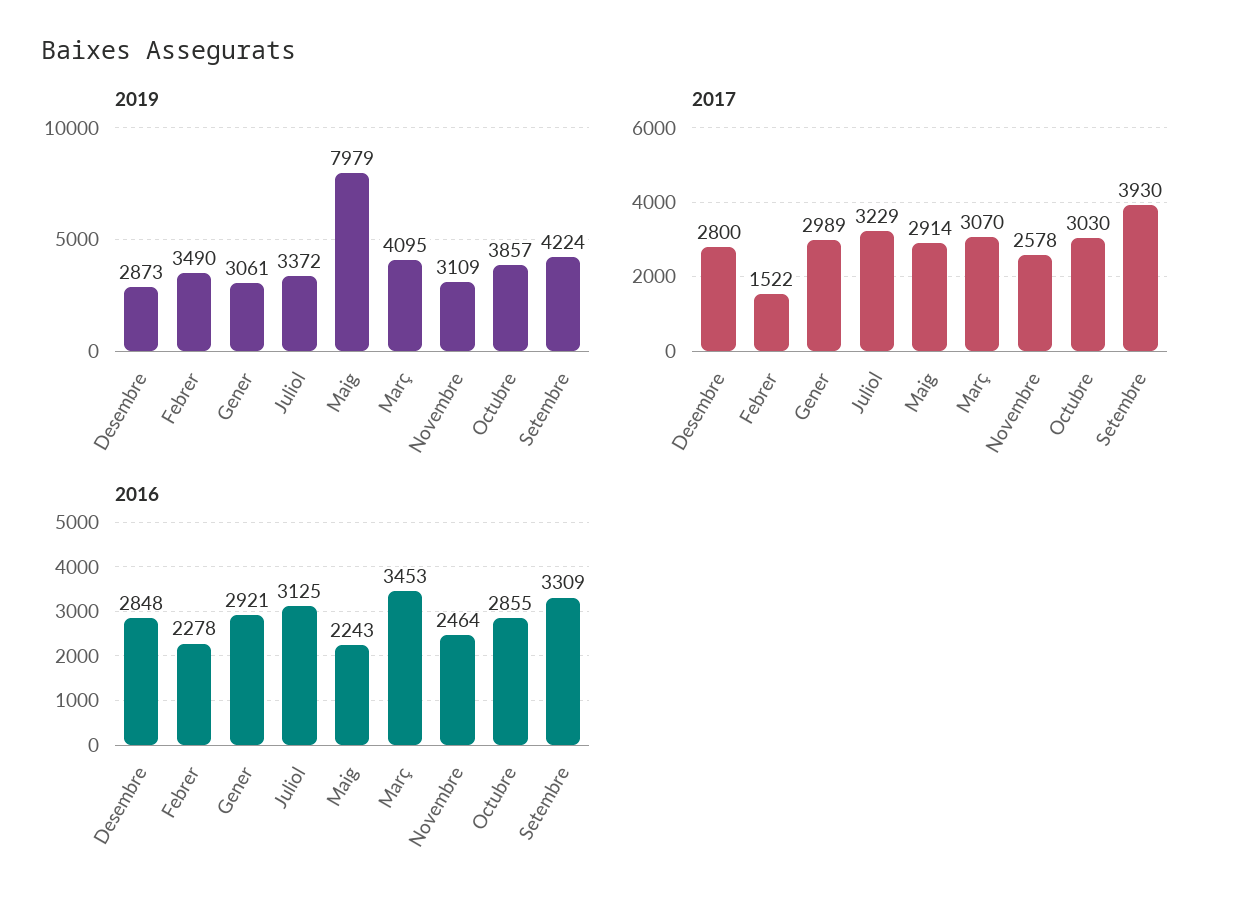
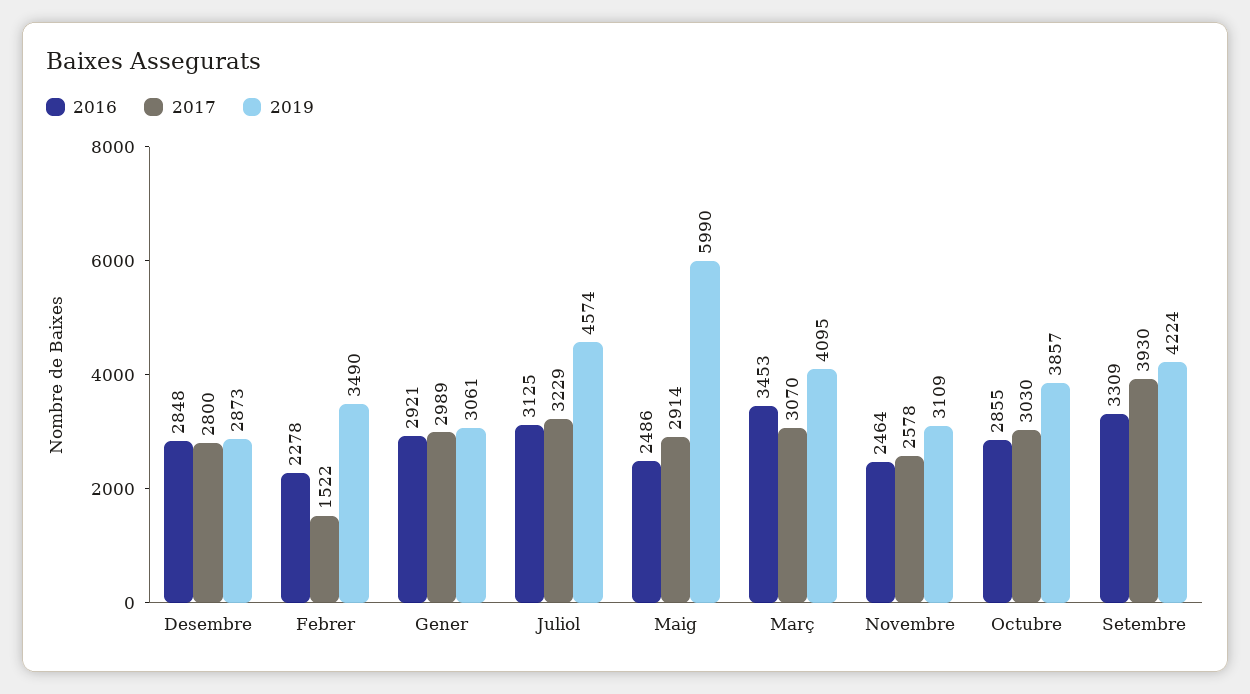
2019, Juliol: 3372 -> 4574
2019, Maig: 7979 -> 5990
2016, Maig: 2243 -> 2486

